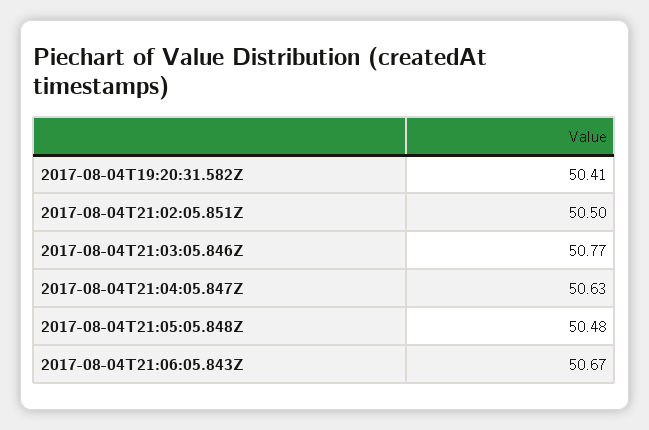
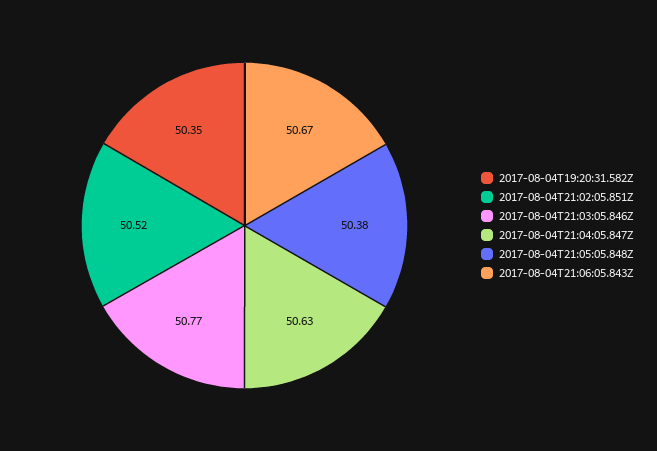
2017-08-04T19:20:31.582Z: 50.41 -> 50.35
2017-08-04T21:02:05.851Z: 50.5 -> 50.52
2017-08-04T21:05:05.848Z: 50.48 -> 50.38

